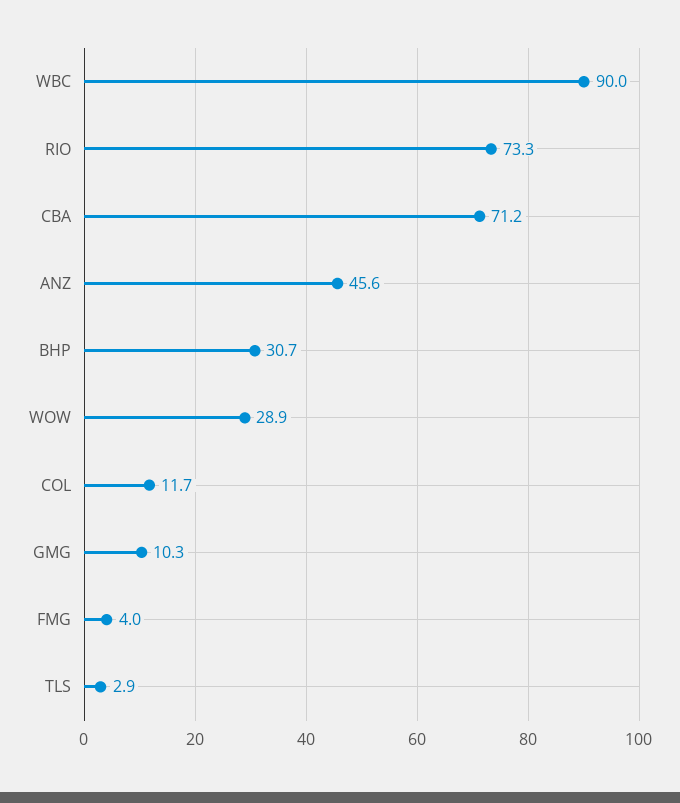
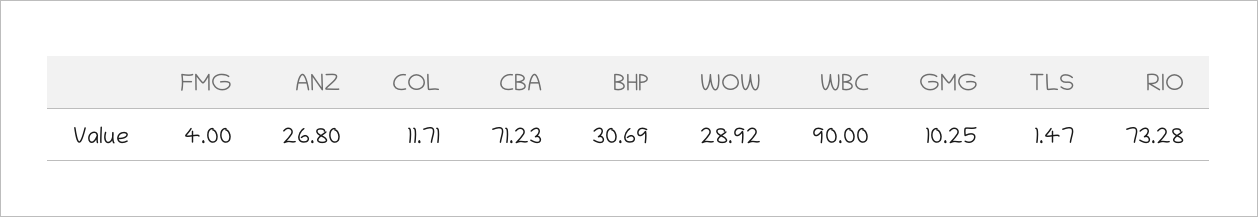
ANZ: 45.6 -> 26.8
TLS: 2.9 -> 1.47

